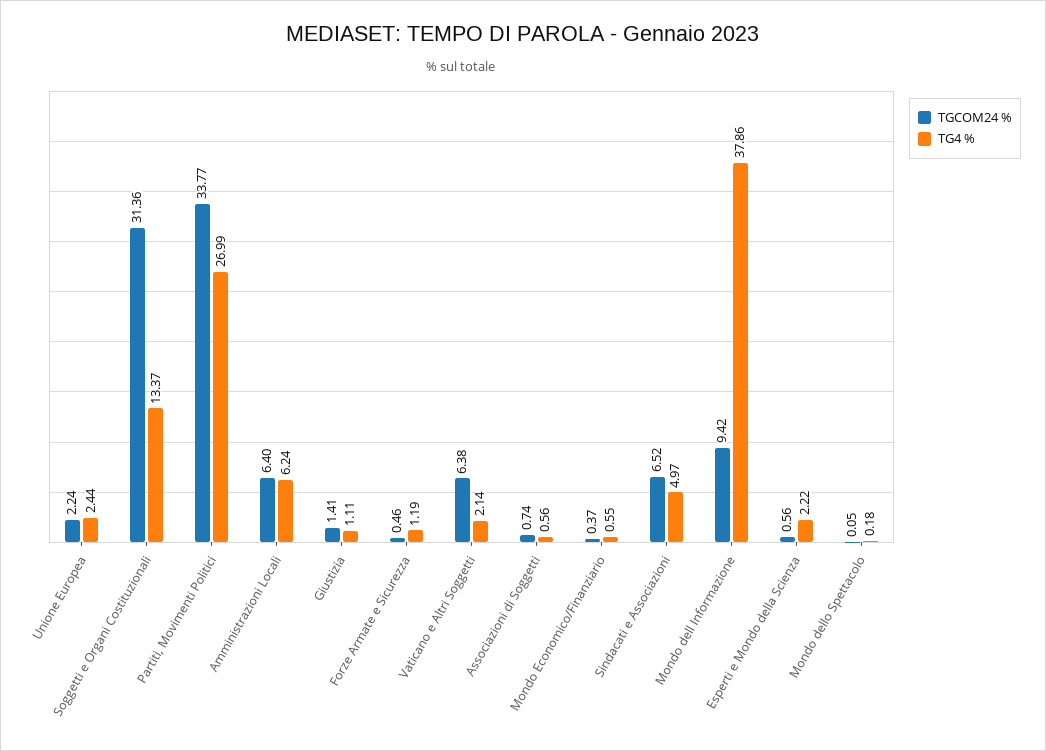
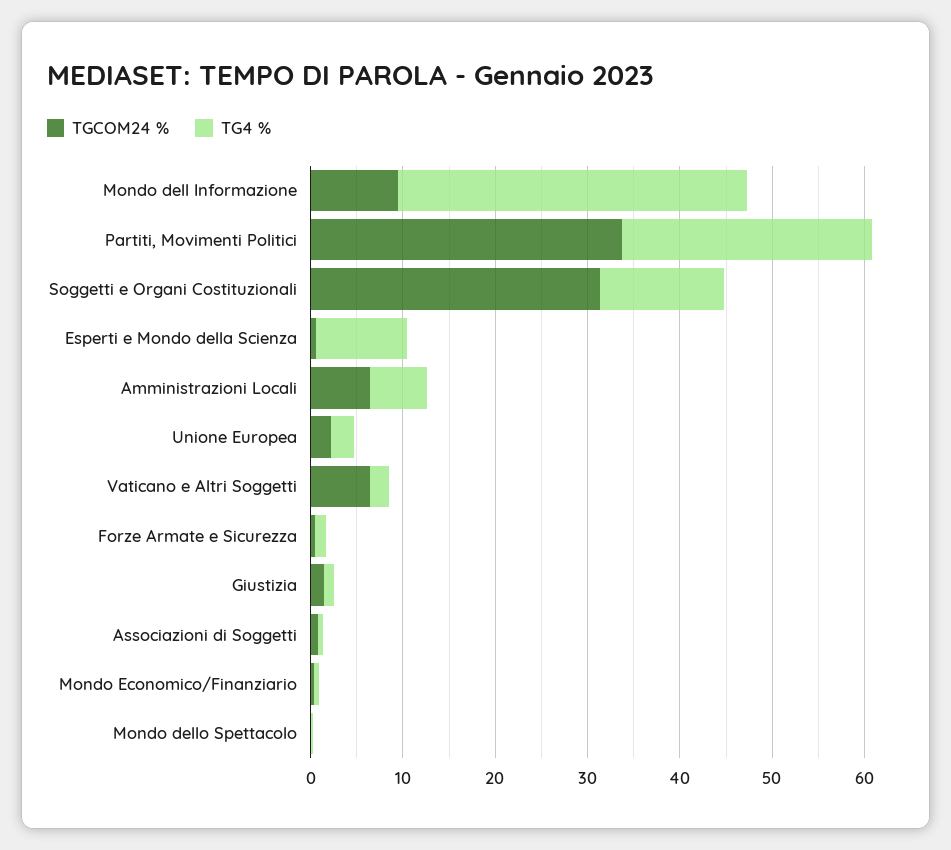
TGCOM24 %, Sindacati e Associazioni: 6.52 -> none
TG4 %, Sindacati e Associazioni: 4.97 -> none
TG4 %, Esperti e Mondo della Scienza: 2.22 -> 10

